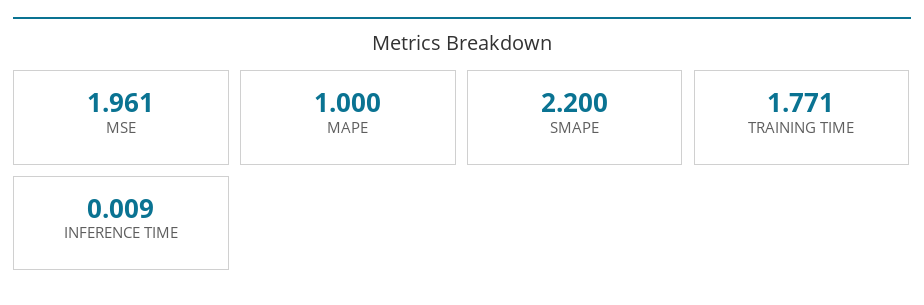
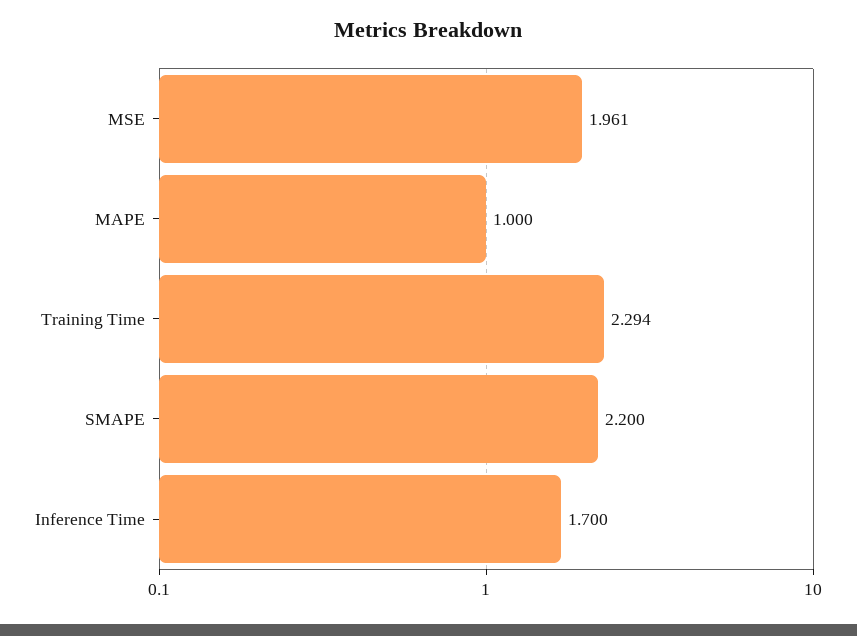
TRAINING TIME: 1.771 -> 2.294
INFERENCE TIME: 0.009 -> 1.7

